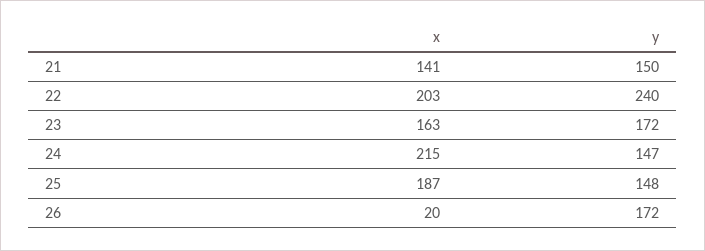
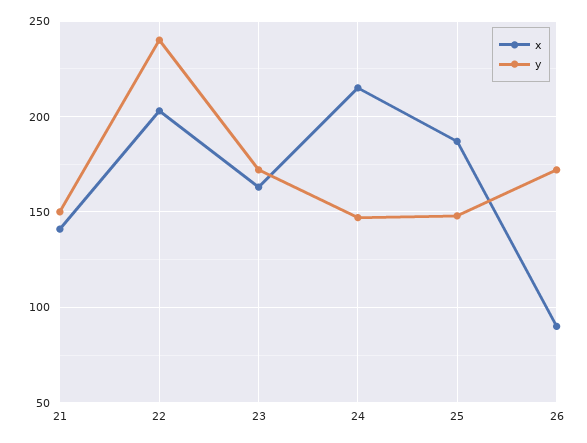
x, 26: 20 -> 90

